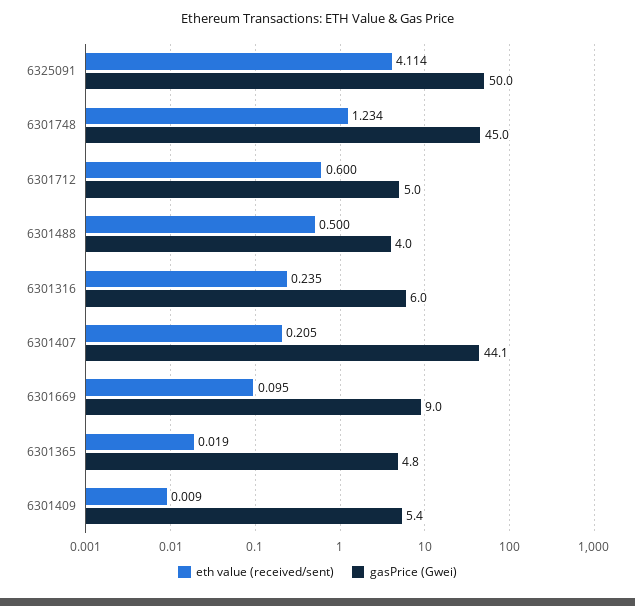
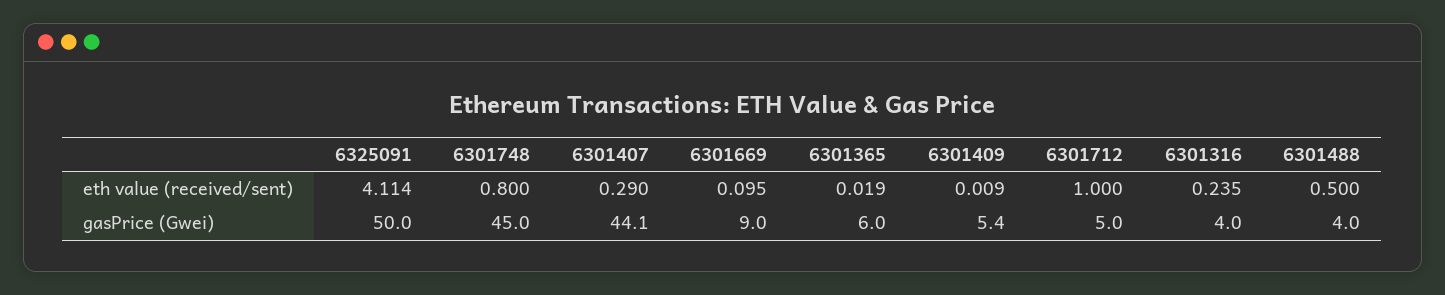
eth value (received/sent), 6301748: 1.234 -> 0.8
eth value (received/sent), 6301712: 0.6 -> 1
gasPrice (Gwei), 6301316: 6 -> 4
eth value (received/sent), 6301407: 0.205 -> 0.29
gasPrice (Gwei), 6301365: 4.8 -> 6

